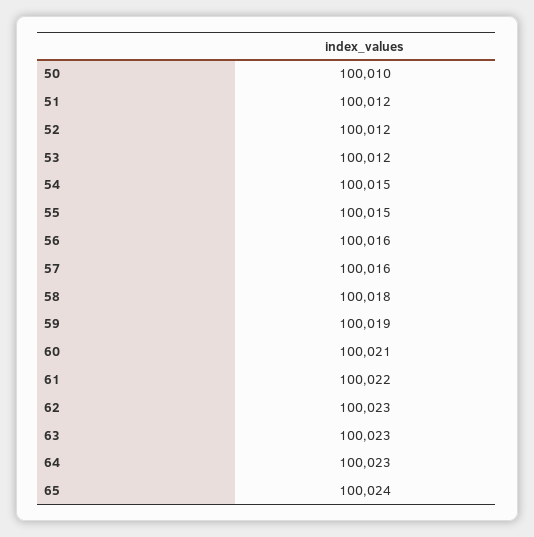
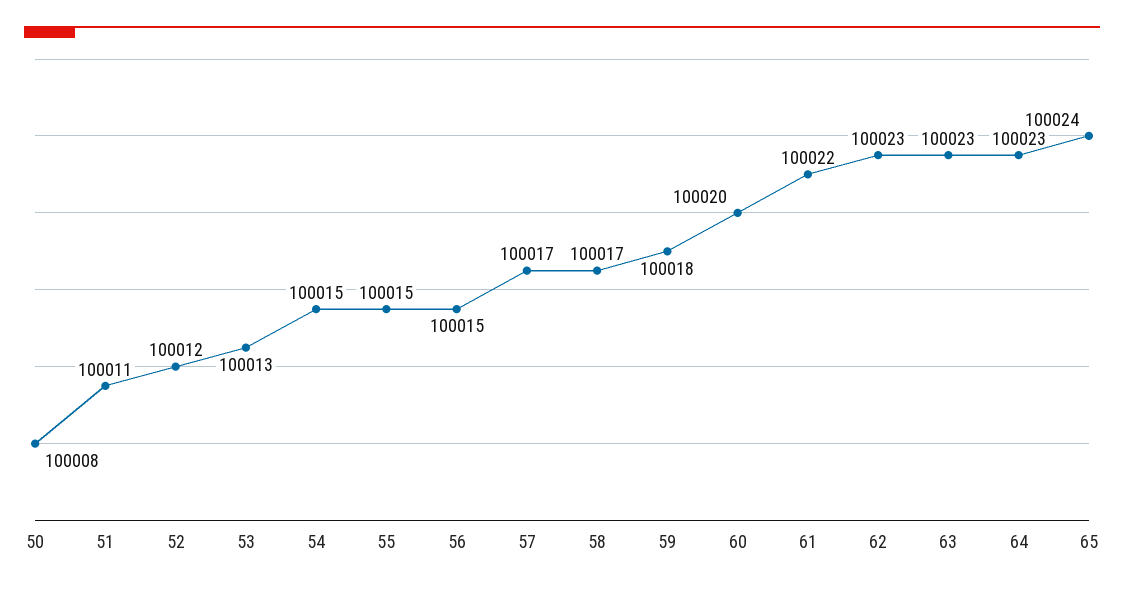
50: 100010 -> 100008
51: 100012 -> 100011
53: 100012 -> 100013
56: 100016 -> 100015
57: 100016 -> 100017
58: 100018 -> 100017
59: 100019 -> 100018
60: 100021 -> 100020

